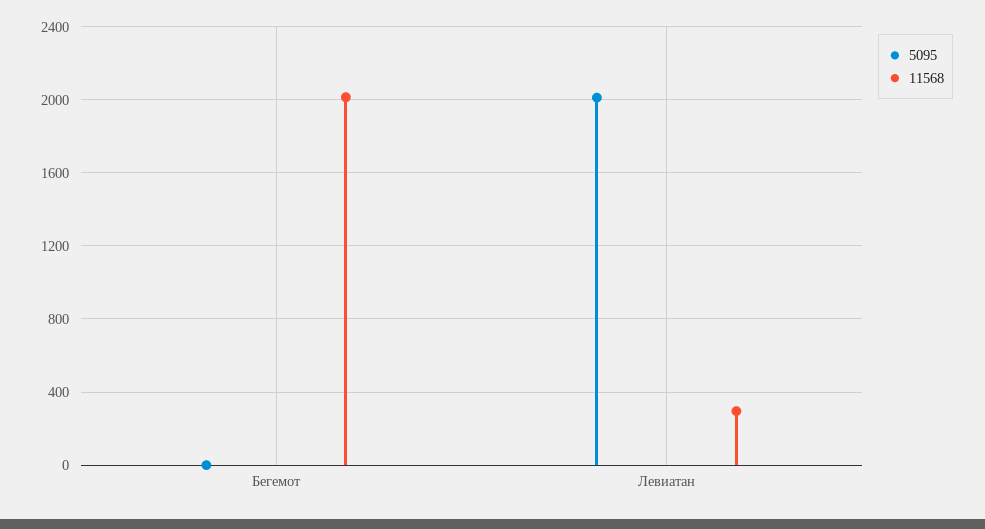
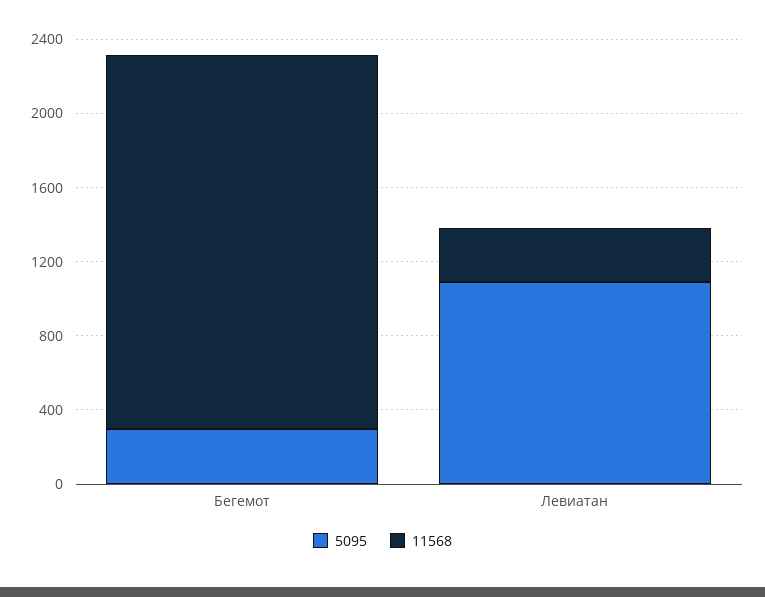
5095, Бегемот: 0 -> 300
5095, Левиатан: 2000 -> 1100

